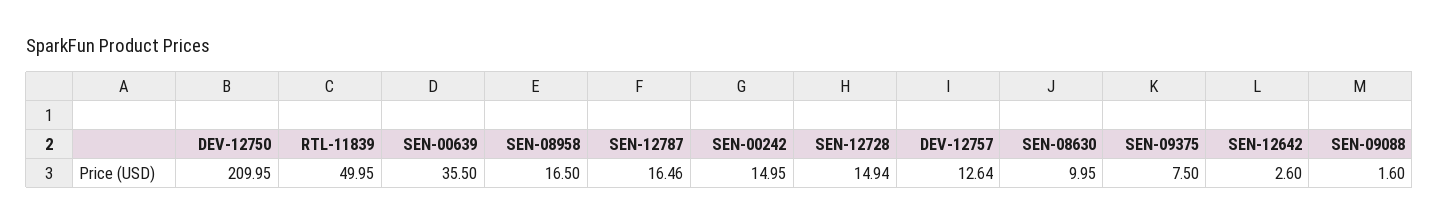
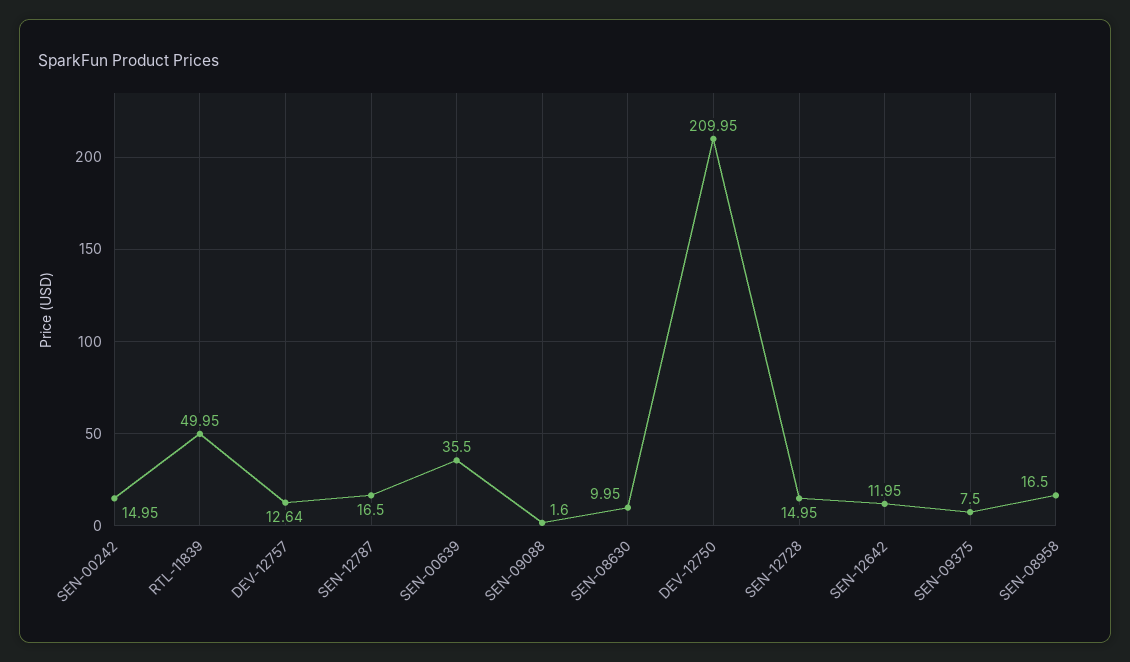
SEN-12787: 16.46 -> 16.5
SEN-12728: 14.94 -> 14.95
SEN-12642: 2.6 -> 11.95

